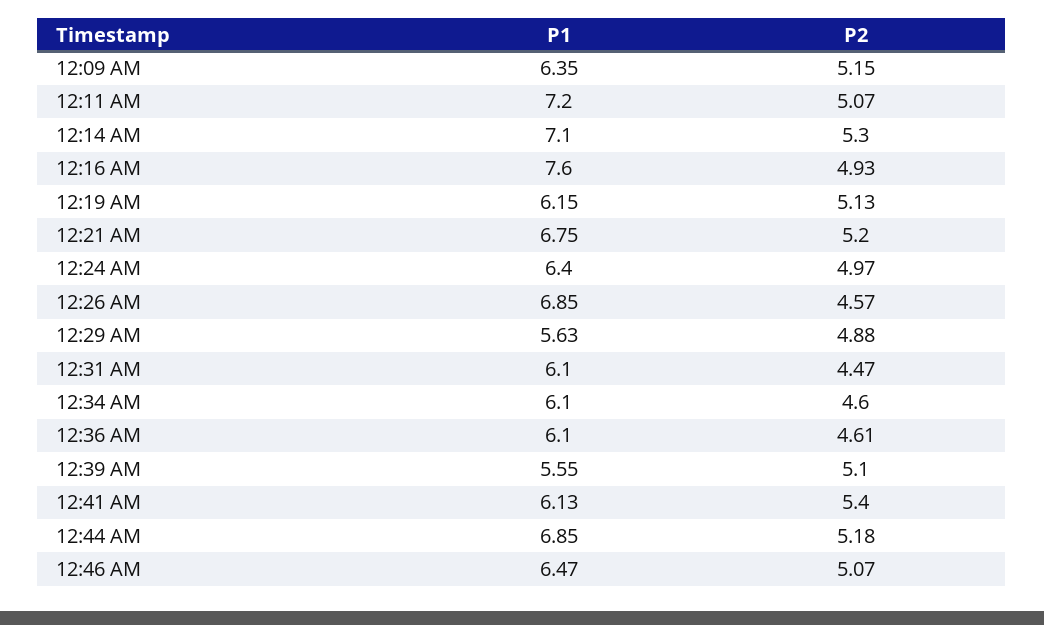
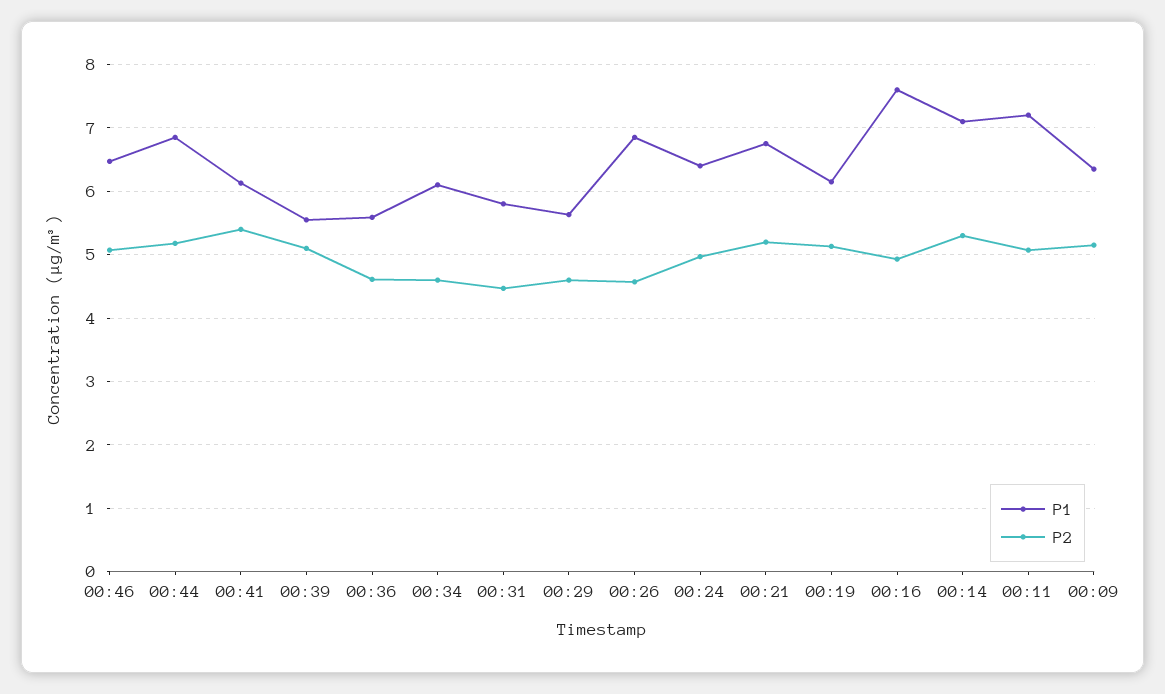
P2, 12:29 AM: 4.88 -> 4.6
P1, 12:31 AM: 6.1 -> 5.8
P1, 12:36 AM: 6.1 -> 5.6

